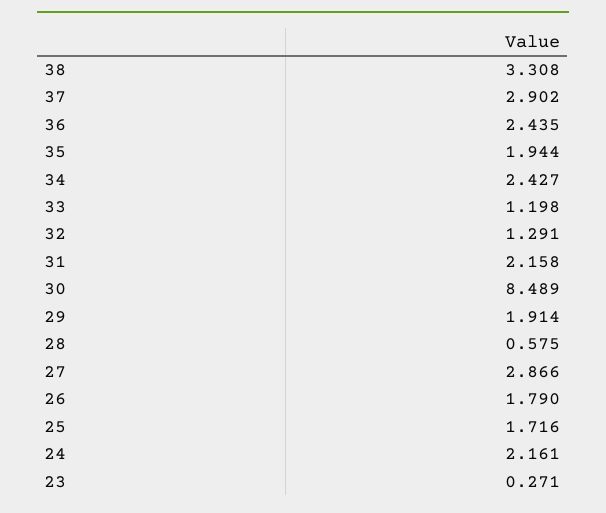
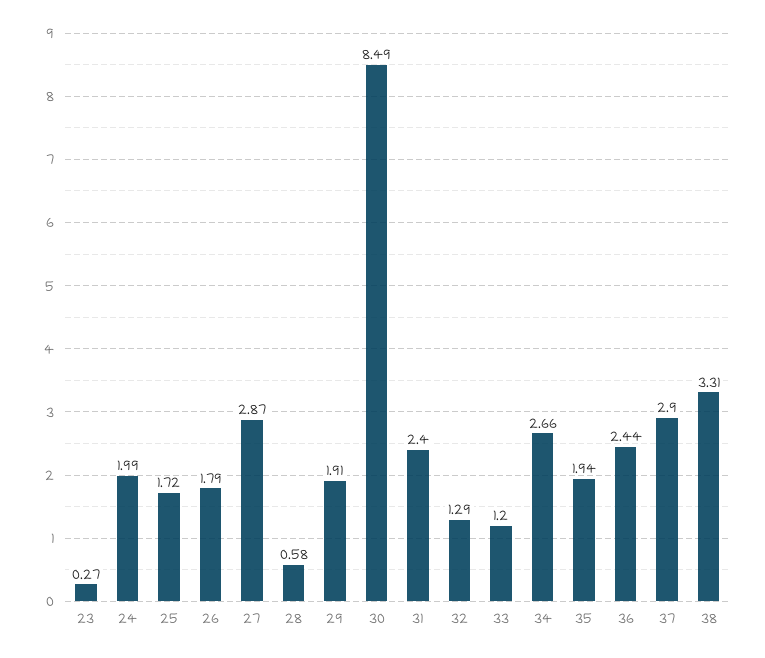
34: 2.427 -> 2.66
31: 2.158 -> 2.4
24: 2.161 -> 1.99

